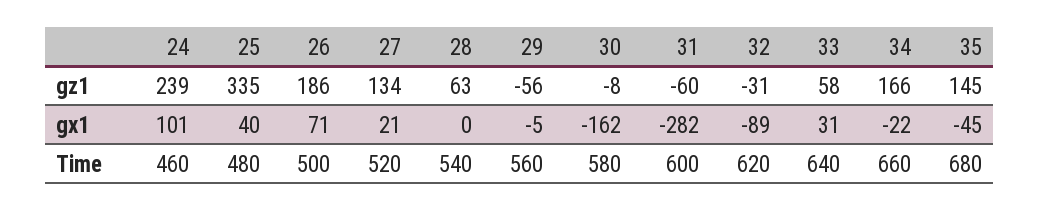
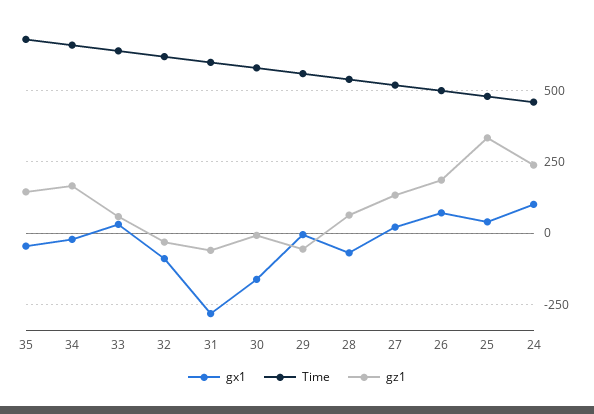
gx1, 28: 0 -> -75

